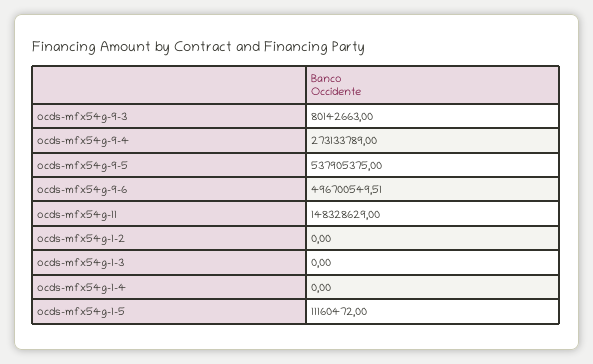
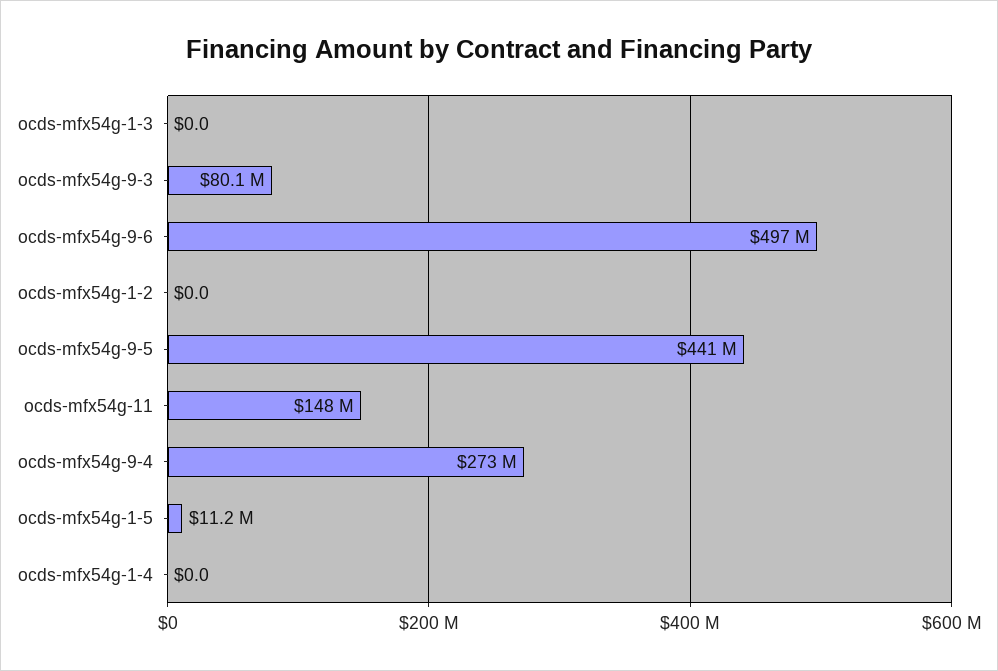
ocds-mfx54g-9-5: 537905375 -> 441000000

